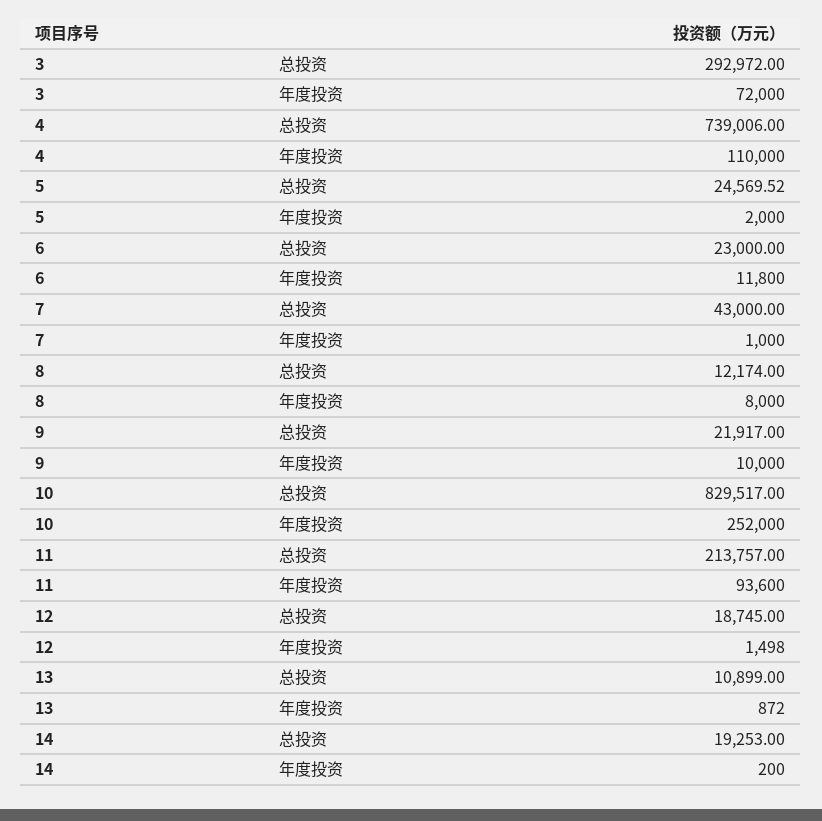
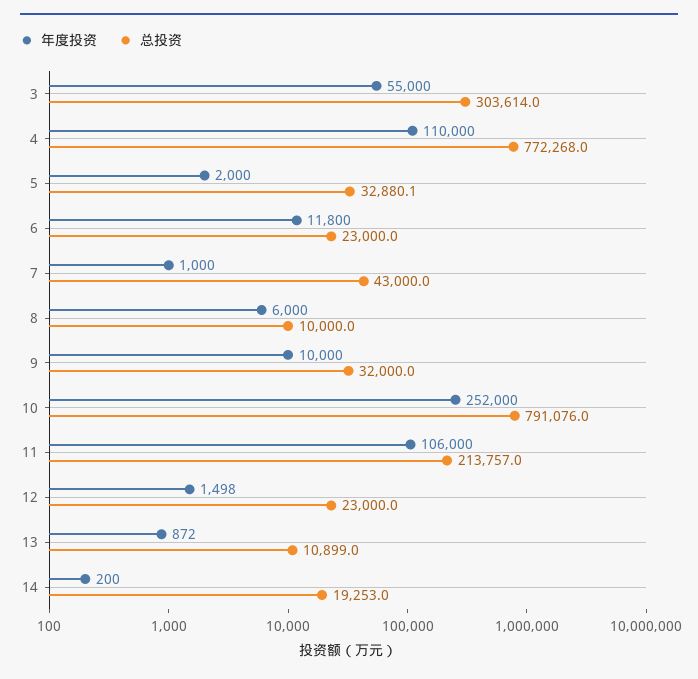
总投资, 3: 292972 -> 303614
年度投资, 3: 72000 -> 55000
总投资, 4: 739006 -> 772268
总投资, 5: 24569.52 -> 32880.1
总投资, 8: 12174 -> 10000
年度投资, 8: 8000 -> 6000
总投资, 9: 21917 -> 32000
总投资, 10: 829517 -> 791076
年度投资, 11: 93600 -> 106000
总投资, 12: 18745 -> 23000

